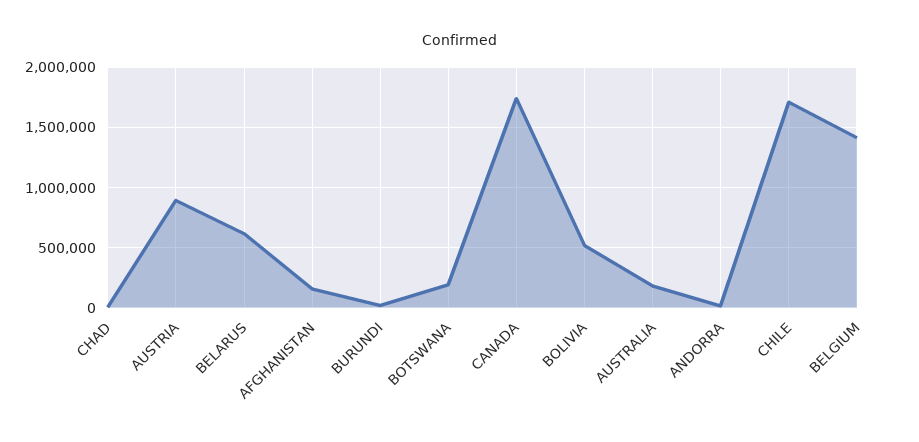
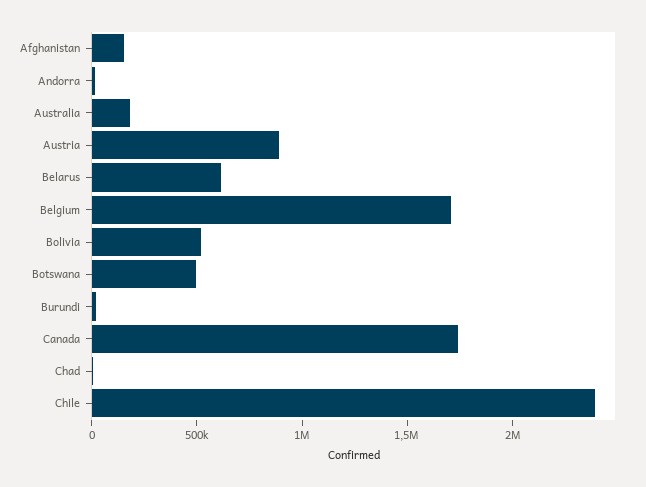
BOTSWANA: 200000 -> 500000
CHILE: 1700000 -> 2400000
BELGIUM: 1400000 -> 1700000

